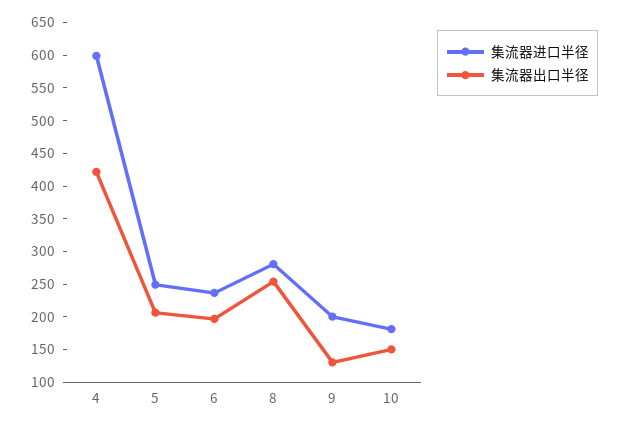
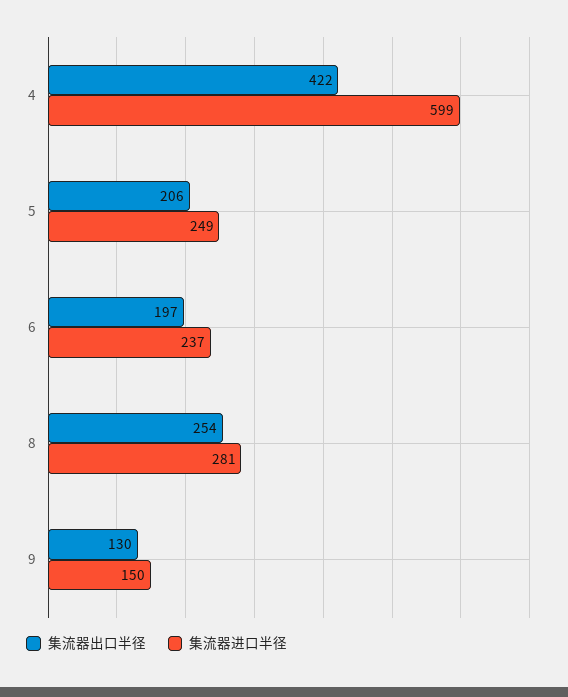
集流器进口半径, 9: 200 -> 150
集流器进口半径, 10: 175 -> none
集流器出口半径, 10: 150 -> none

